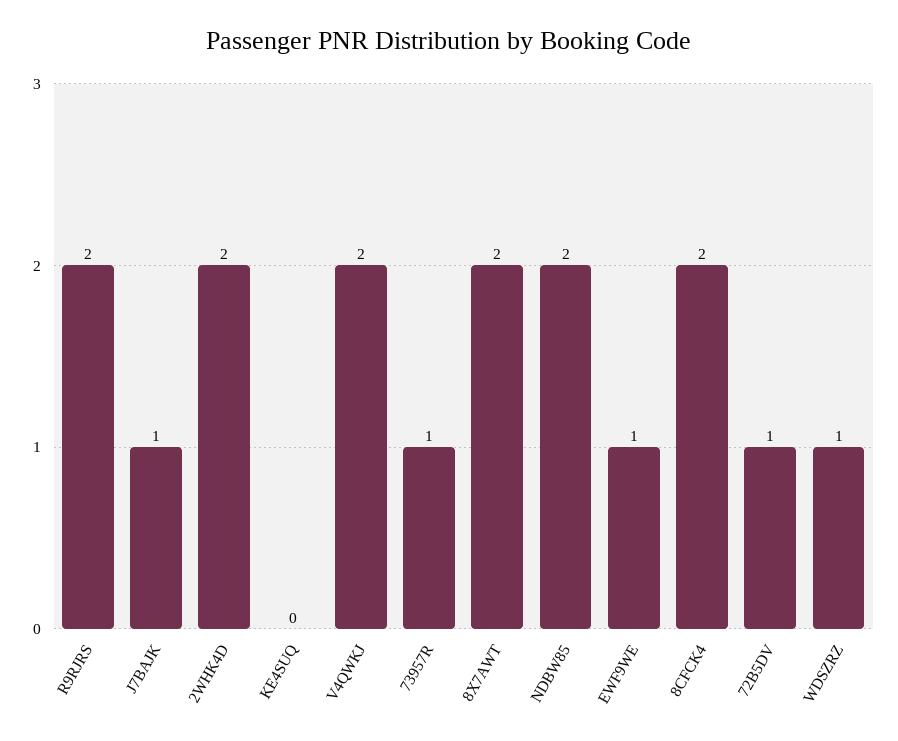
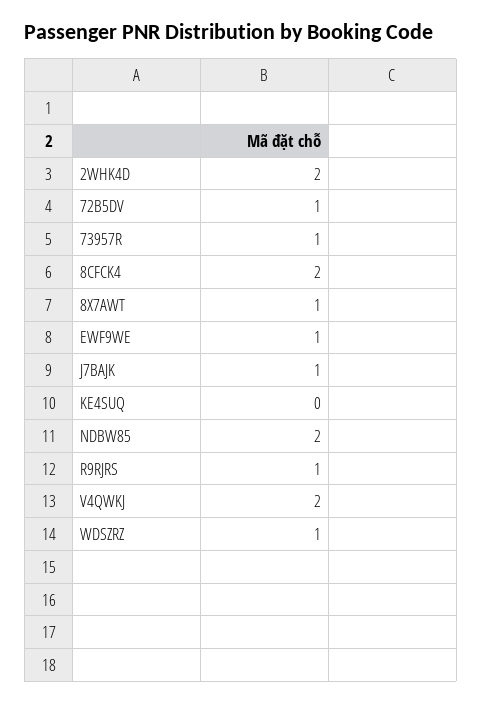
R9RJRS: 2 -> 1
8X7AWT: 2 -> 1

